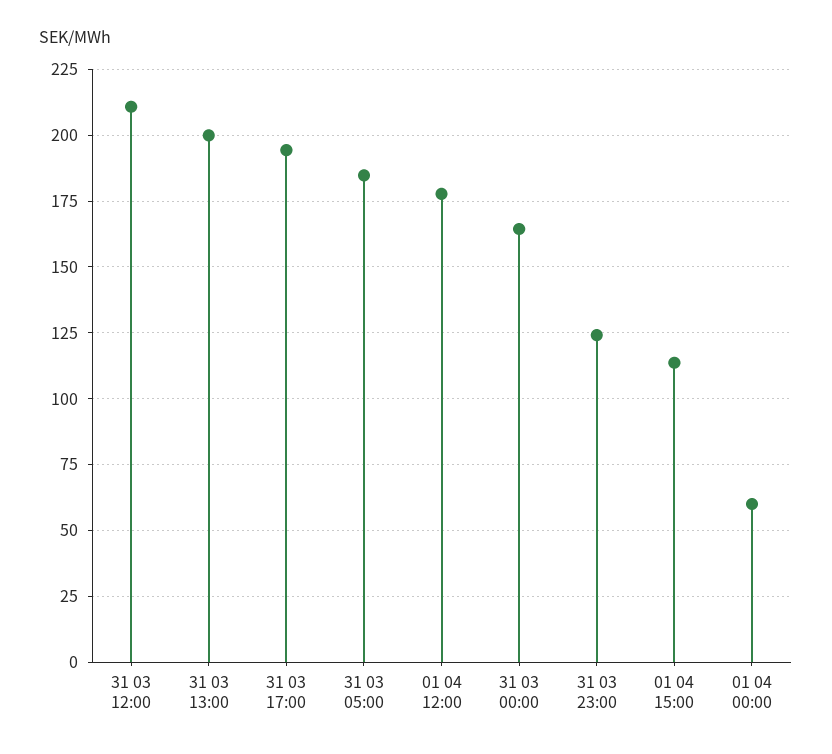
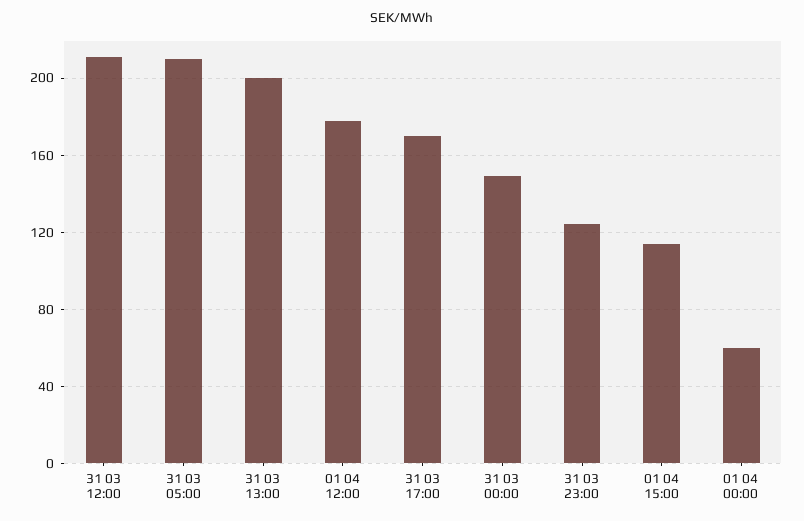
31 03 17:00: 195 -> 170
31 03 05:00: 185 -> 210
31 03 00:00: 165 -> 150

